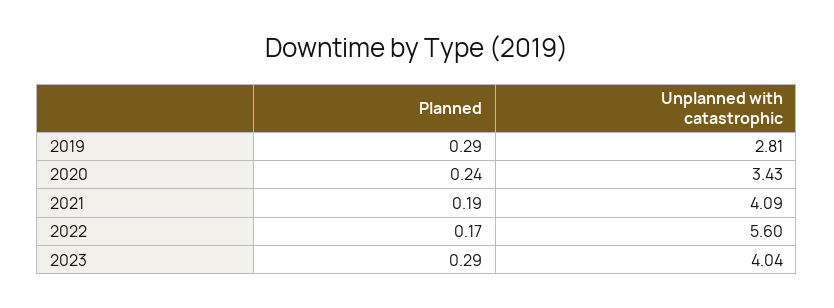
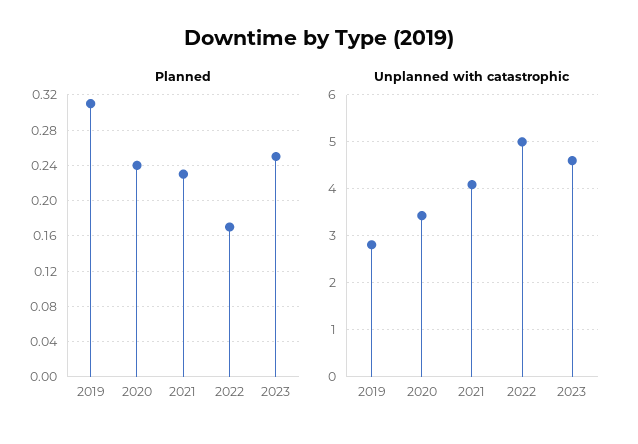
Planned, 2019: 0.29 -> 0.31
Planned, 2021: 0.19 -> 0.23
Unplanned with catastrophic, 2022: 5.6 -> 5
Planned, 2023: 0.29 -> 0.25
Unplanned with catastrophic, 2023: 4.04 -> 4.6

